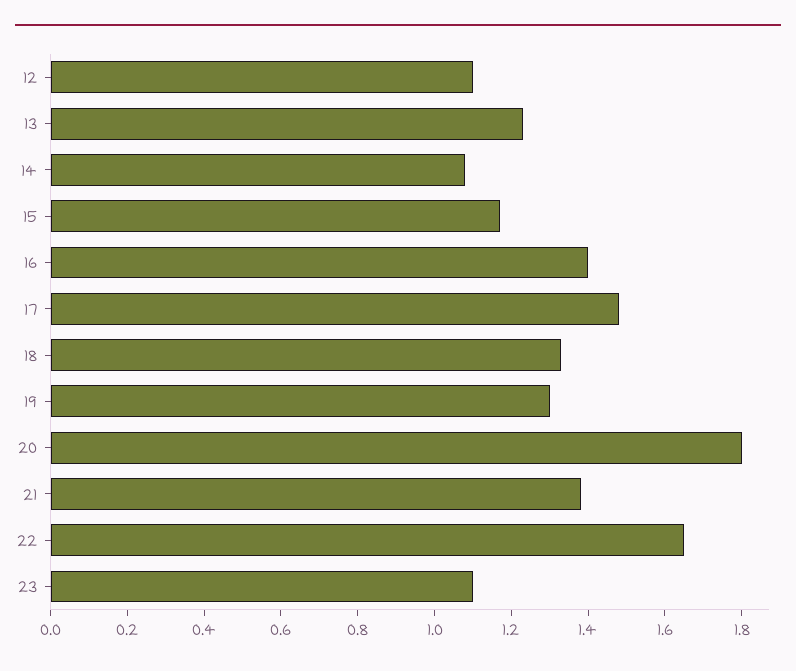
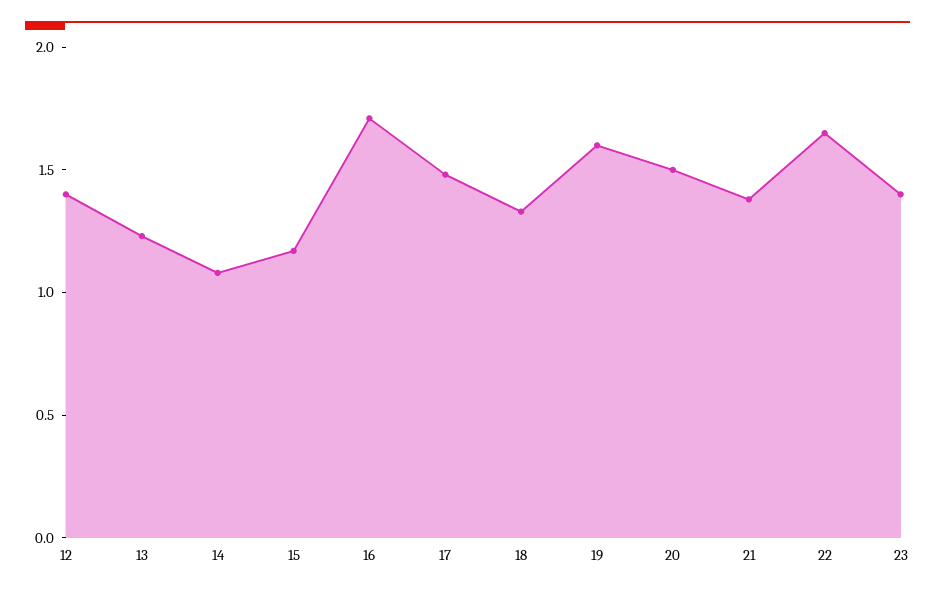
12: 1.1 -> 1.4
16: 1.4 -> 1.7
19: 1.3 -> 1.6
20: 1.8 -> 1.5
23: 1.1 -> 1.4

